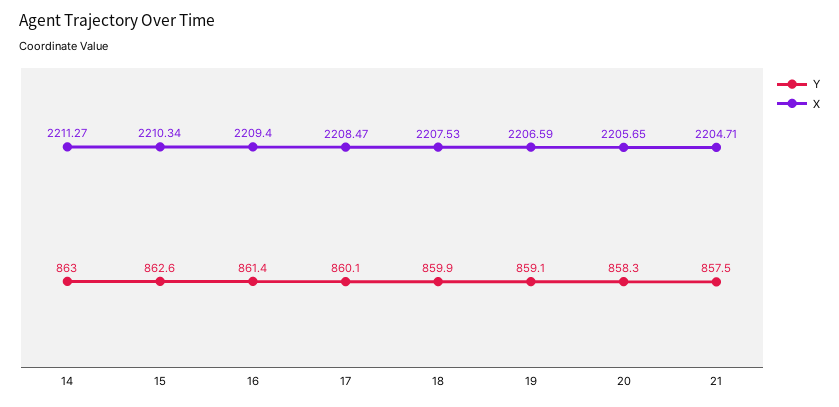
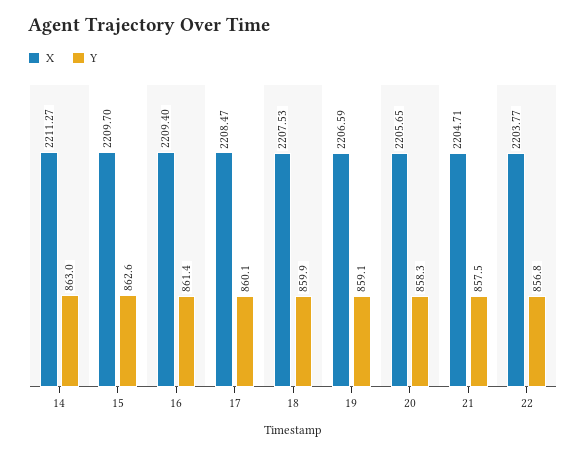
X, 15: 2210.34 -> 2209.7
X, 22: none -> 2203.77
Y, 22: none -> 856.8

